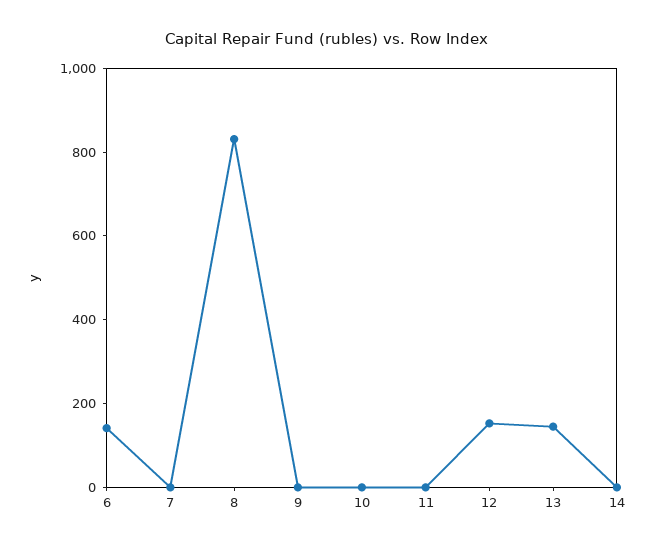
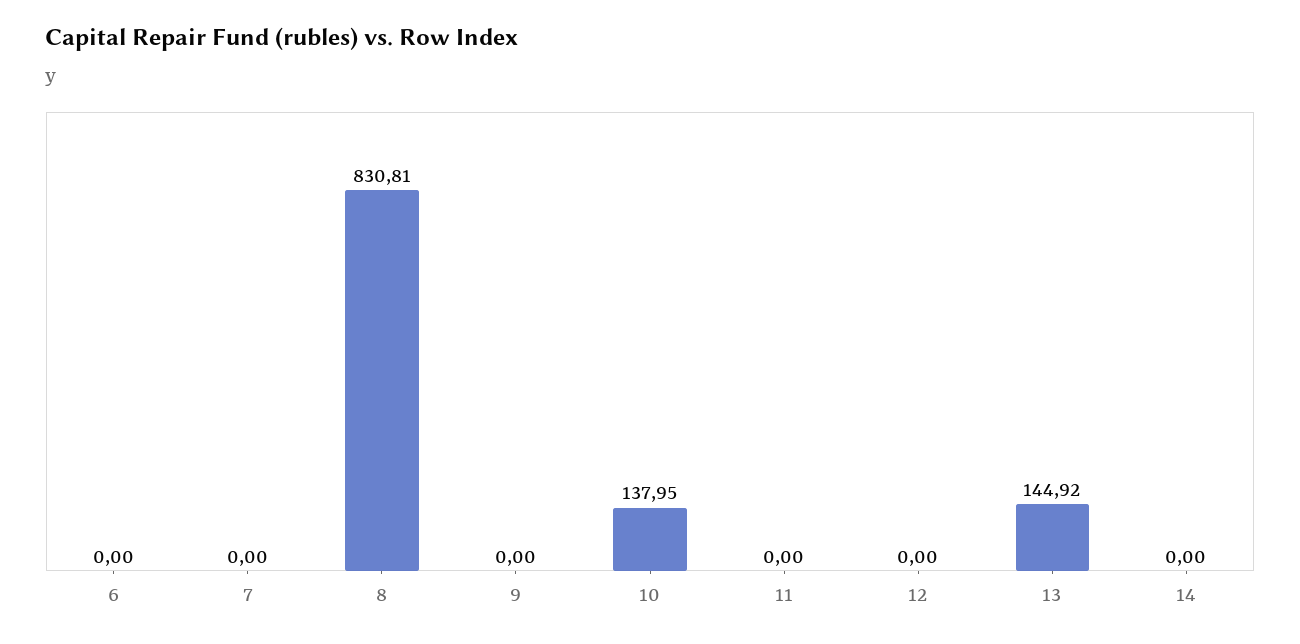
6: 150 -> 0
10: 0 -> 137.95
12: 150 -> 0

